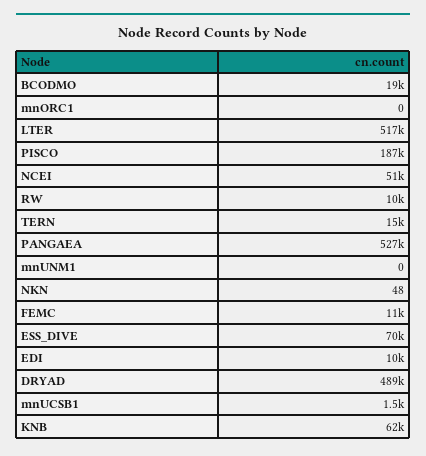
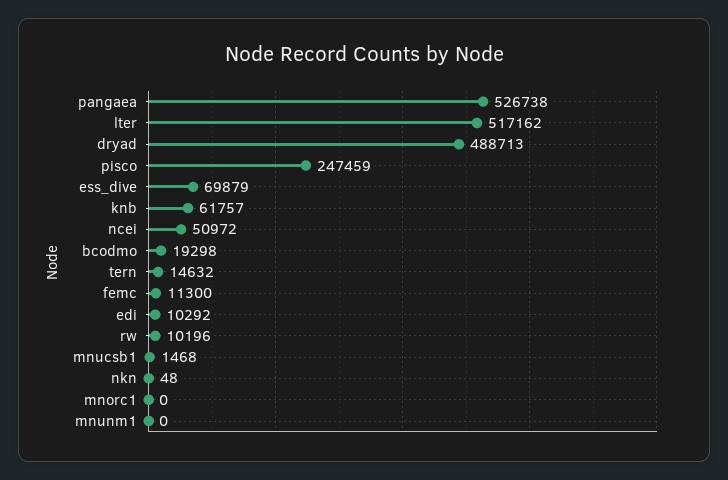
PISCO: 187000 -> 247459

